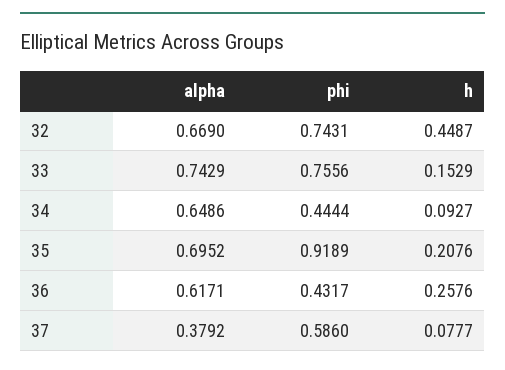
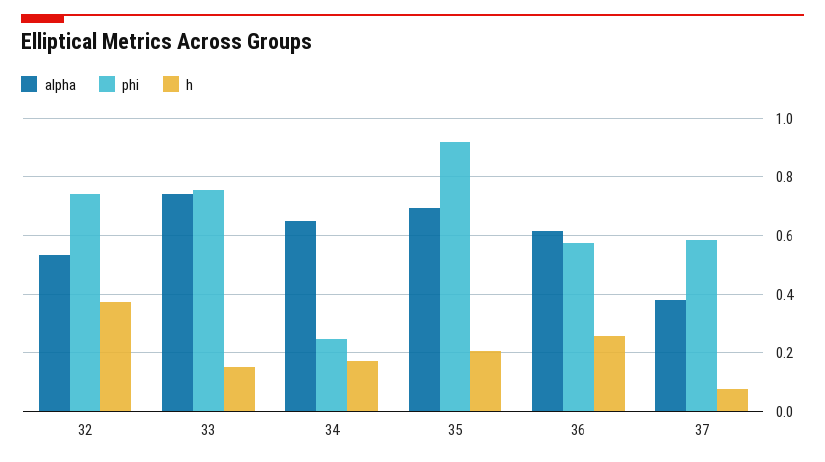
alpha, 32: 0.669 -> 0.525
h, 32: 0.4487 -> 0.375
phi, 34: 0.4444 -> 0.25
h, 34: 0.0927 -> 0.175
phi, 36: 0.4317 -> 0.575

